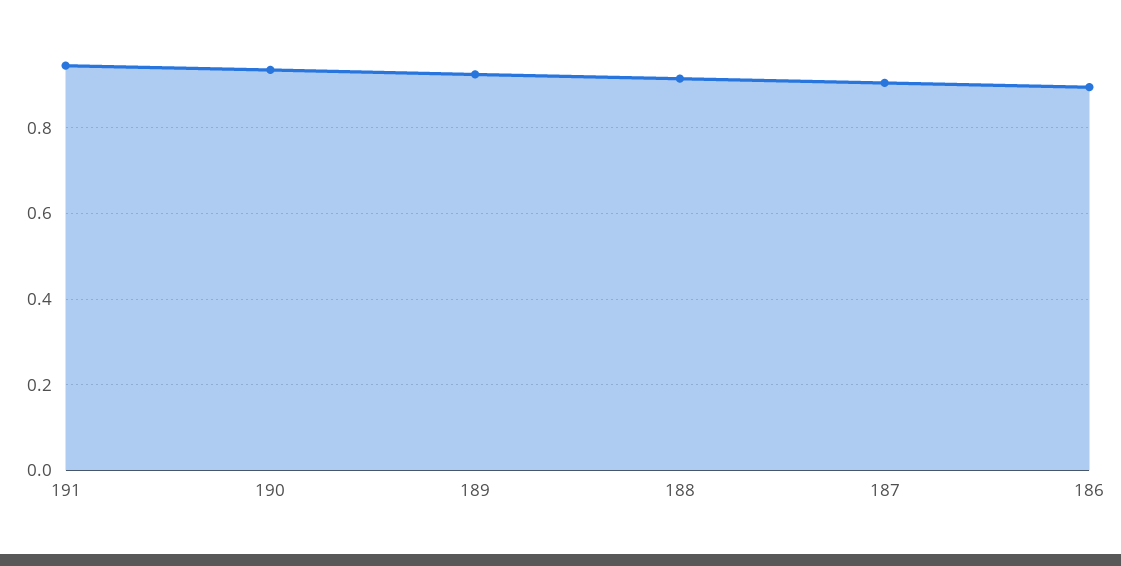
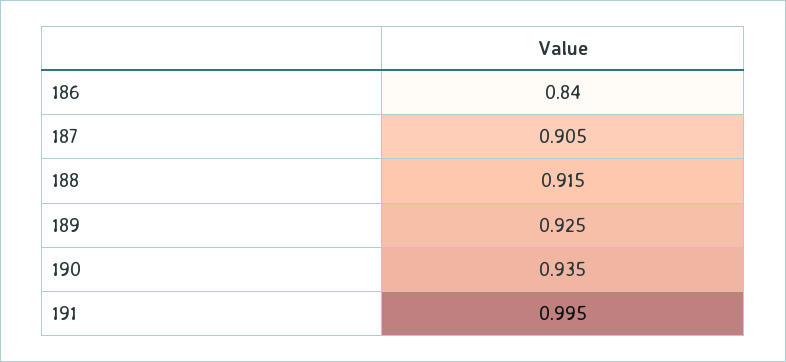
191: 0.94 -> 0.995
186: 0.9 -> 0.84

